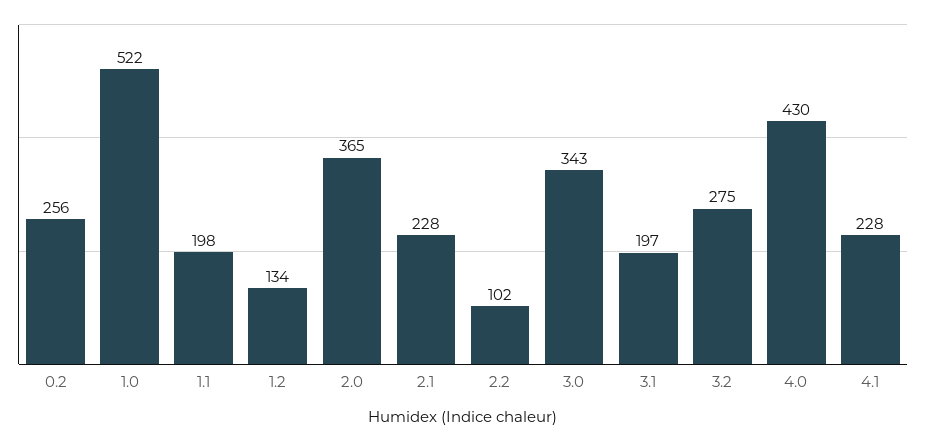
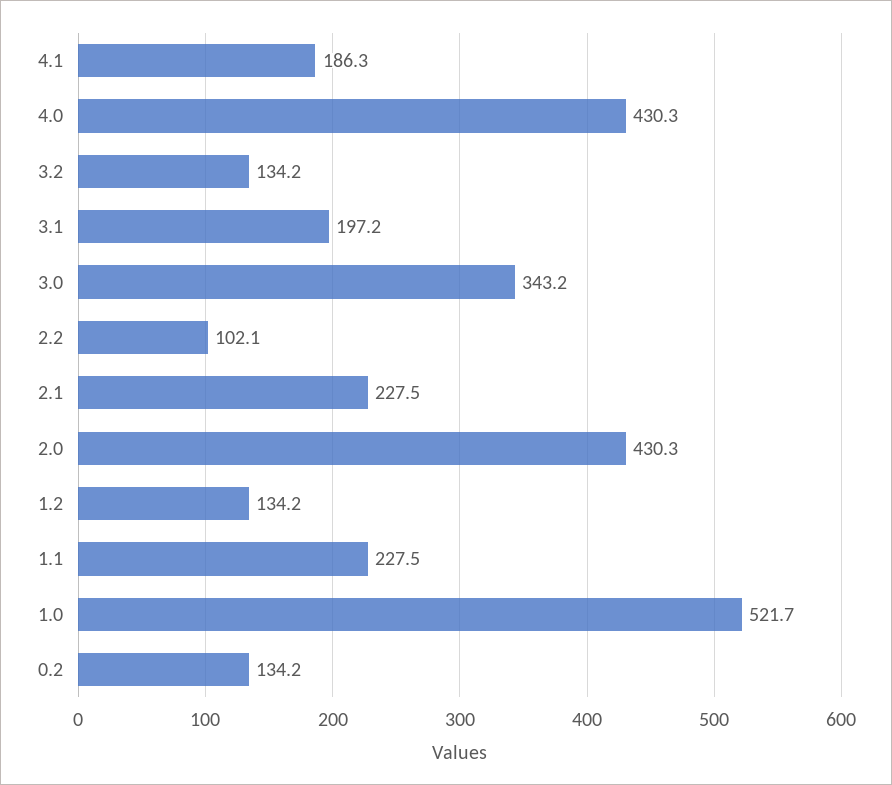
0.2: 256 -> 134.2
1.1: 198 -> 227.5
2.0: 365 -> 430.3
3.2: 275 -> 134.2
4.1: 228 -> 186.3

